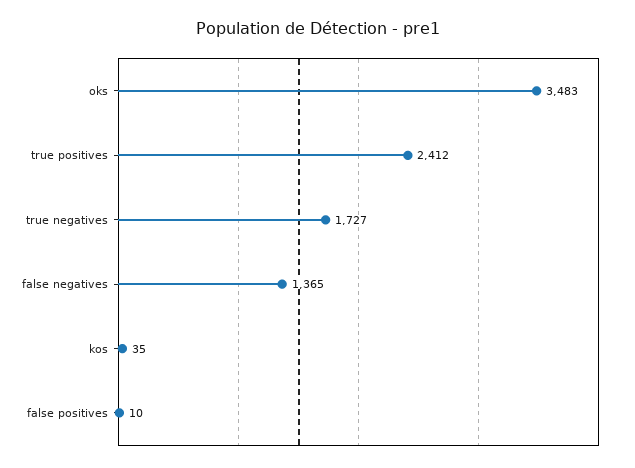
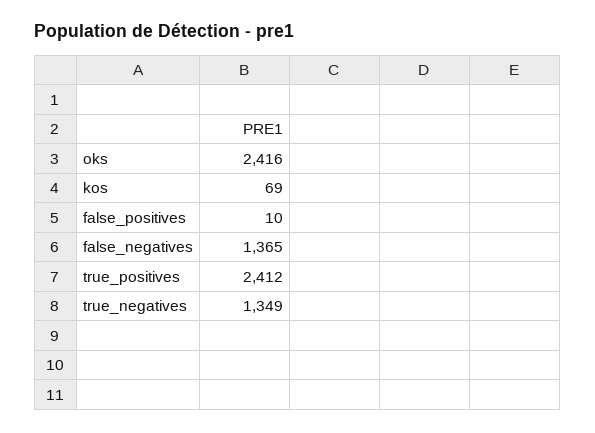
oks: 3483 -> 2416
true negatives: 1727 -> 1349
kos: 35 -> 69

